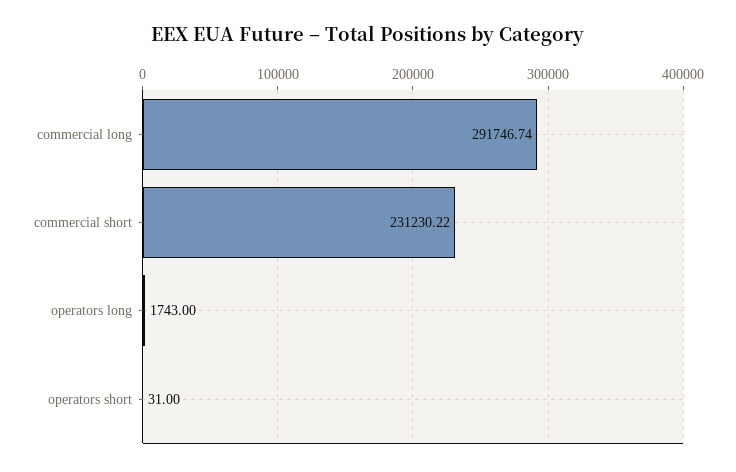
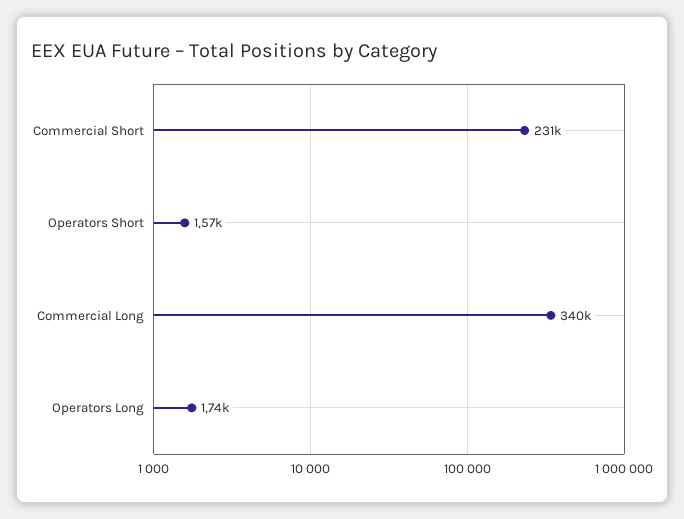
commercial long: 291746.74 -> 340000
operators short: 31 -> 1570

